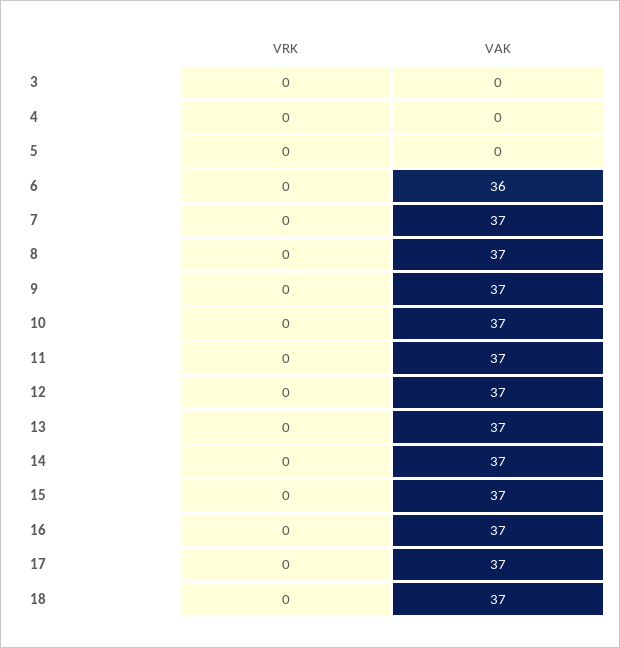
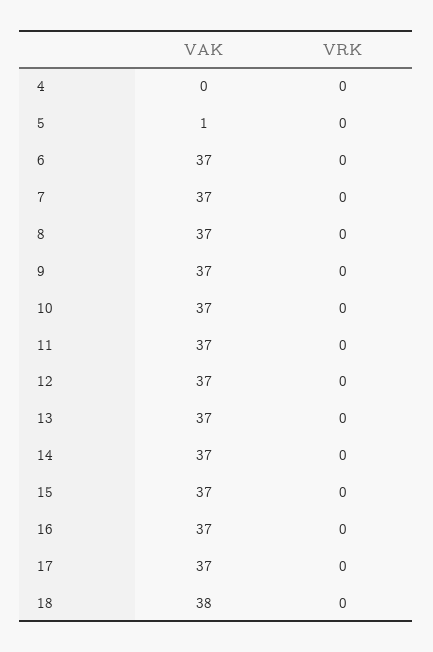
VRK, 3: 0 -> none
VAK, 3: 0 -> none
VAK, 5: 0 -> 1
VAK, 6: 36 -> 37
VAK, 18: 37 -> 38

